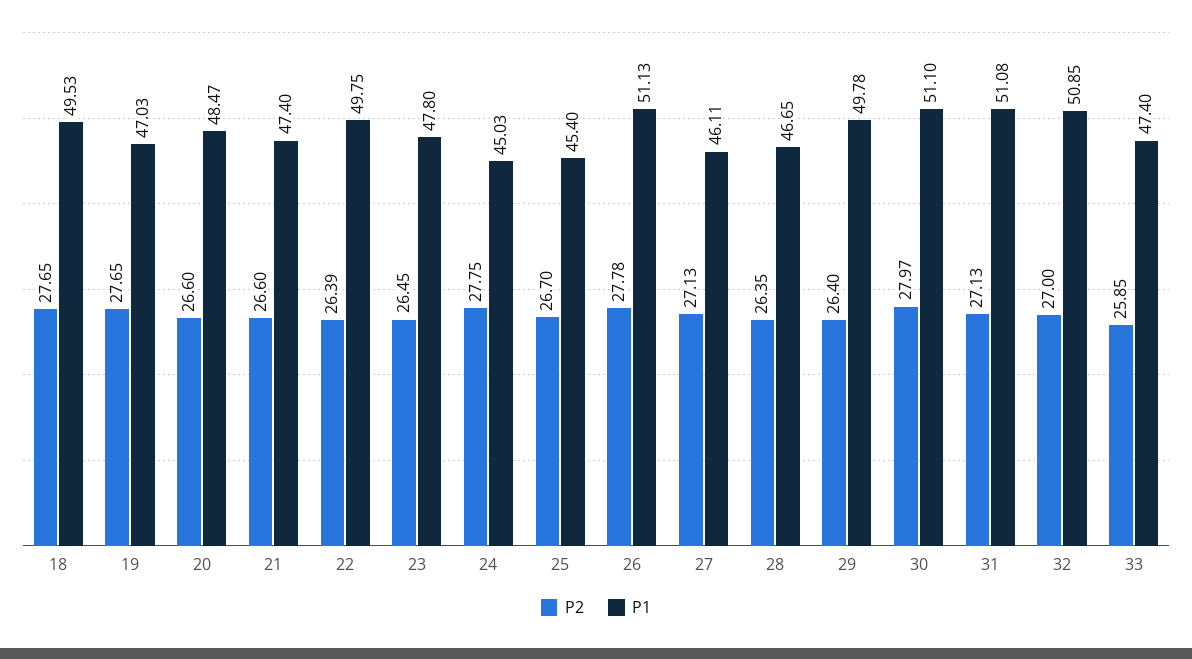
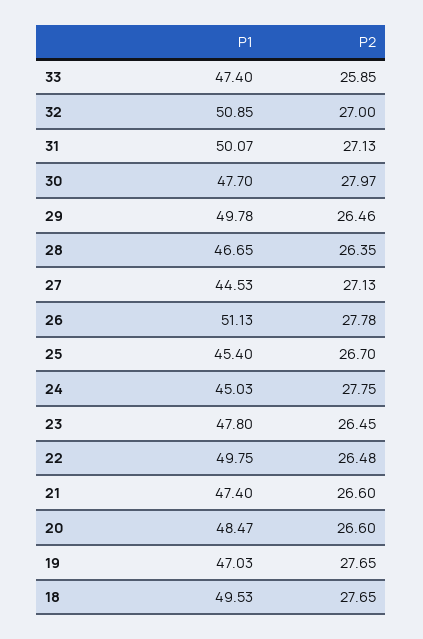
P2, 22: 26.39 -> 26.48
P1, 27: 46.11 -> 44.53
P2, 29: 26.4 -> 26.46
P1, 30: 51.1 -> 47.7
P1, 31: 51.08 -> 50.07

